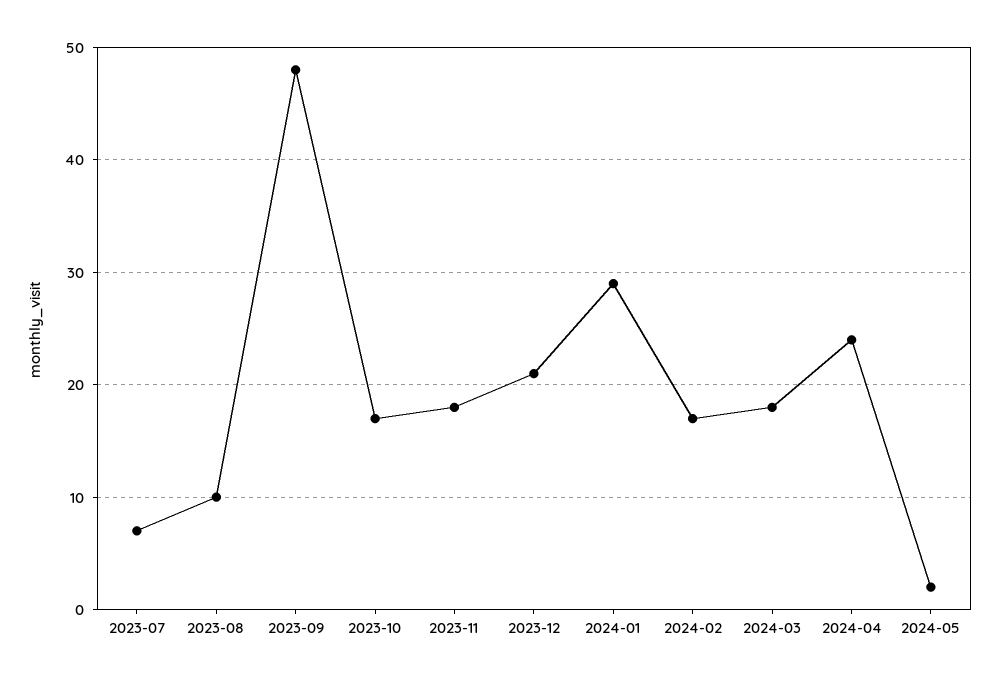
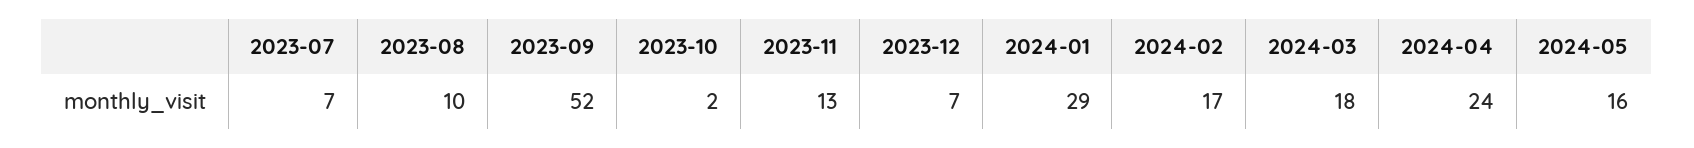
2023-09: 48 -> 52
2023-10: 17 -> 2
2023-11: 18 -> 13
2023-12: 21 -> 7
2024-05: 2 -> 16

